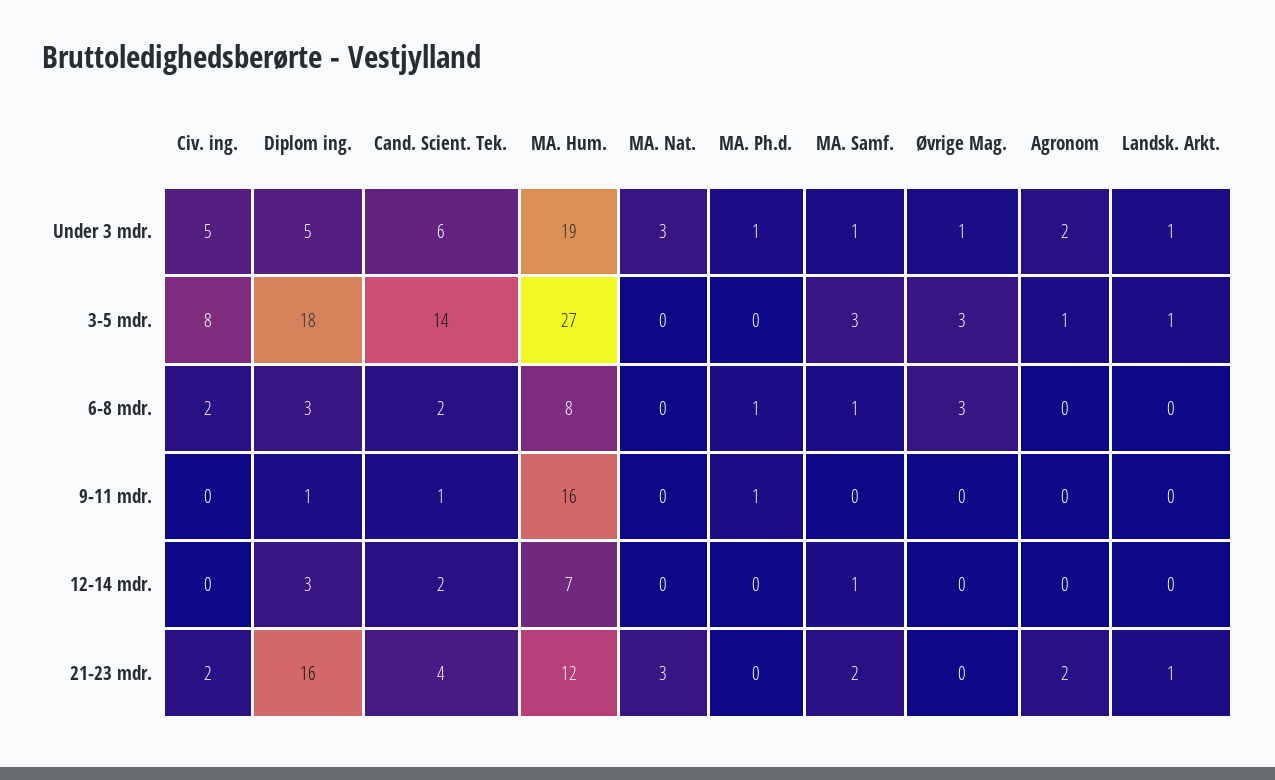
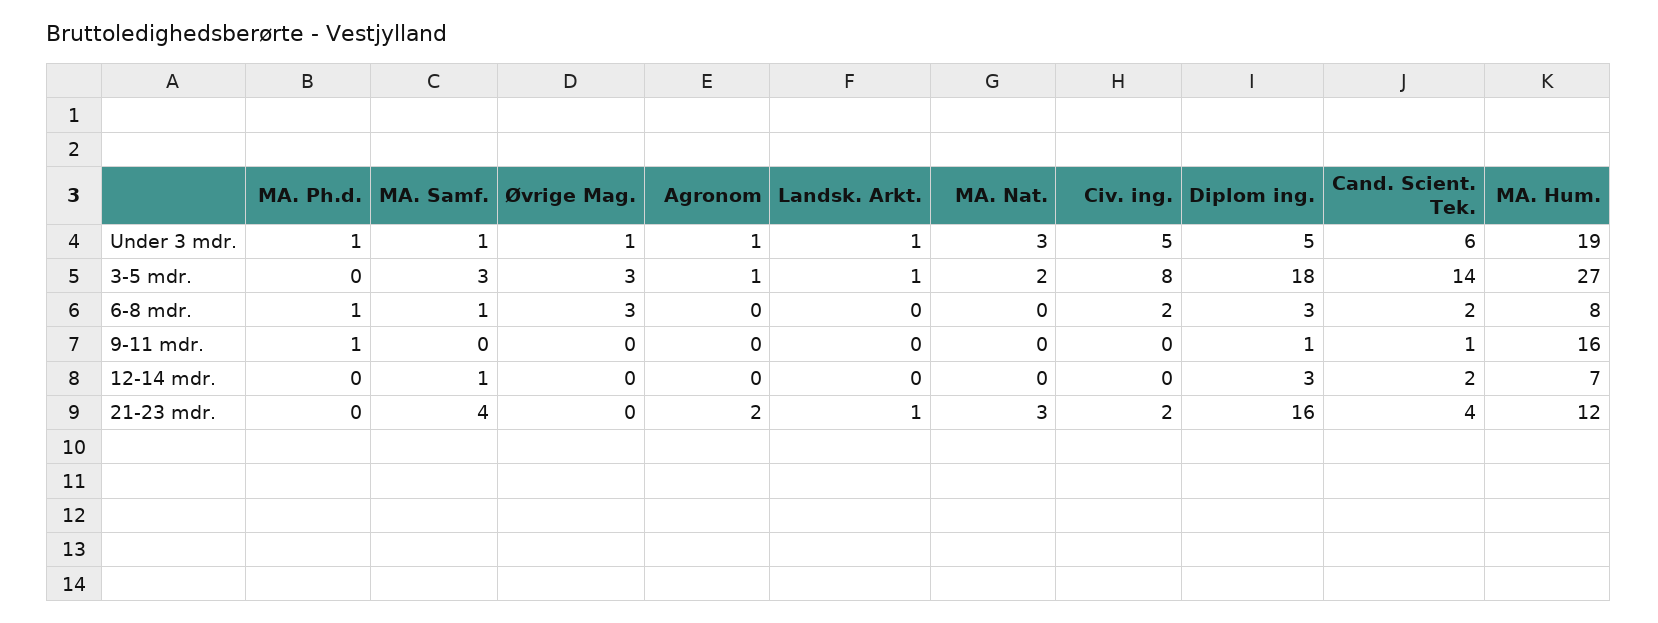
Agronom, Under 3 mdr.: 2 -> 1
MA. Nat., 3-5 mdr.: 0 -> 2
MA. Samf., 21-23 mdr.: 2 -> 4

